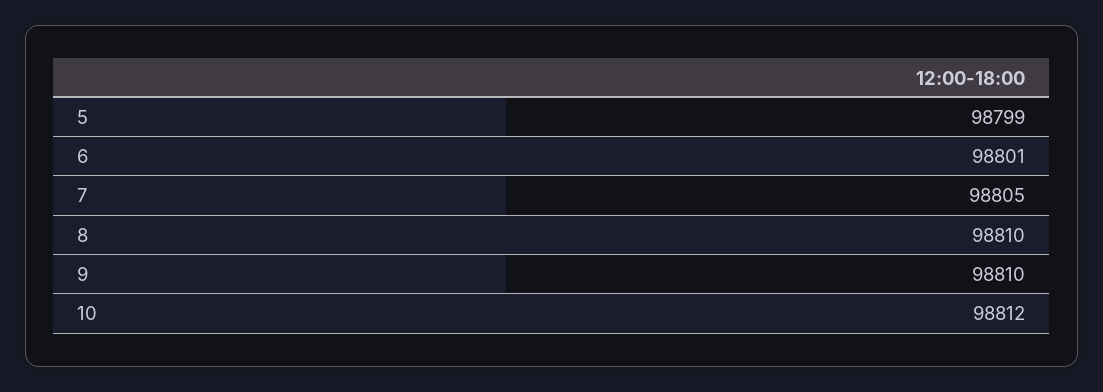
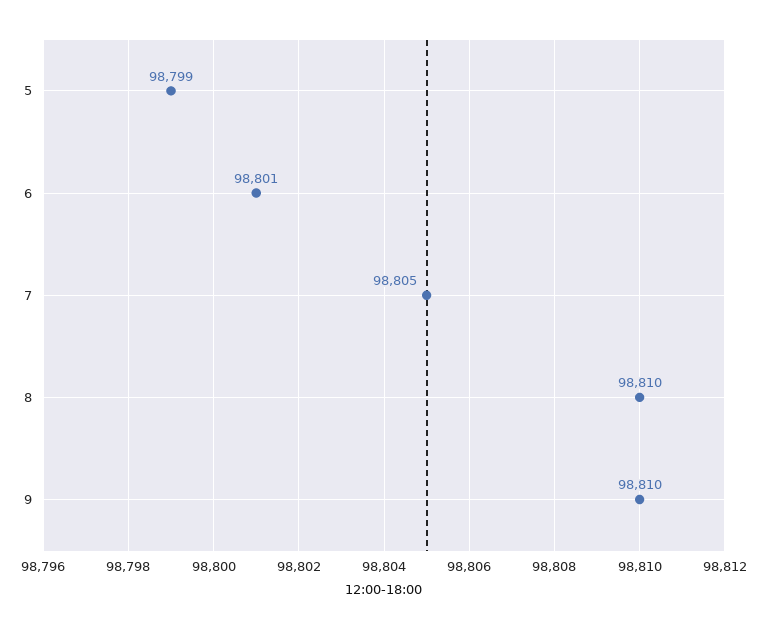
10: 98812 -> none

